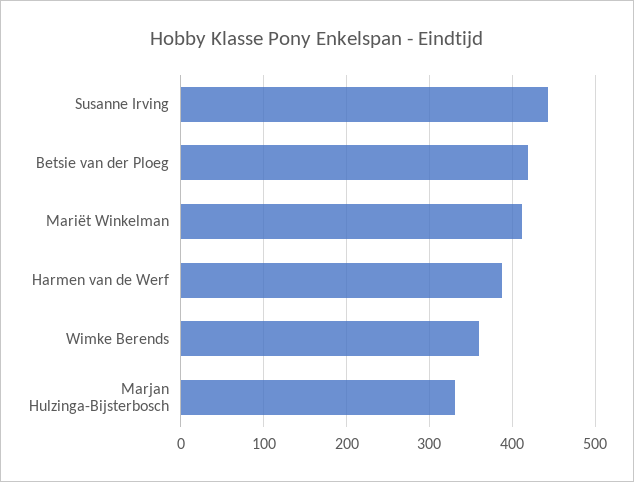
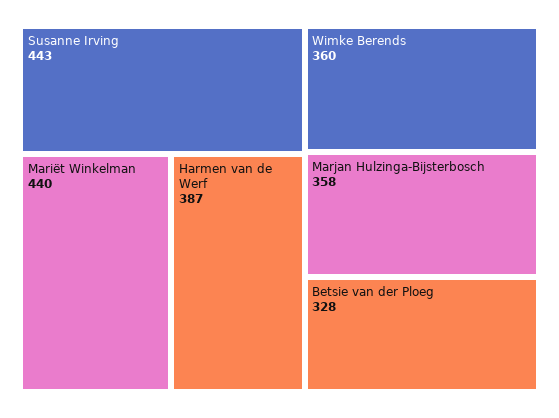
Betsie van der Ploeg: 420 -> 328
Mariët Winkelman: 410 -> 440
Marjan Hulzinga-Bijsterbosch: 330 -> 358

